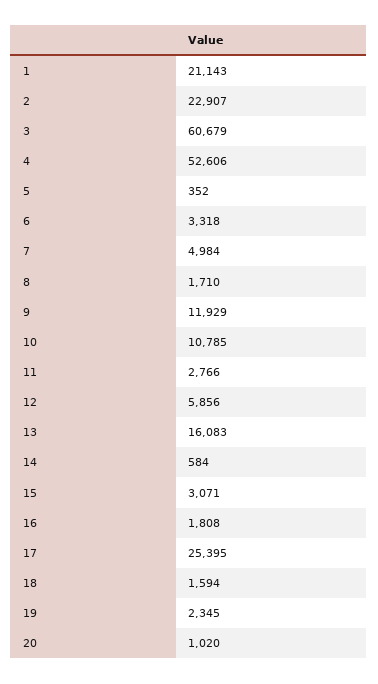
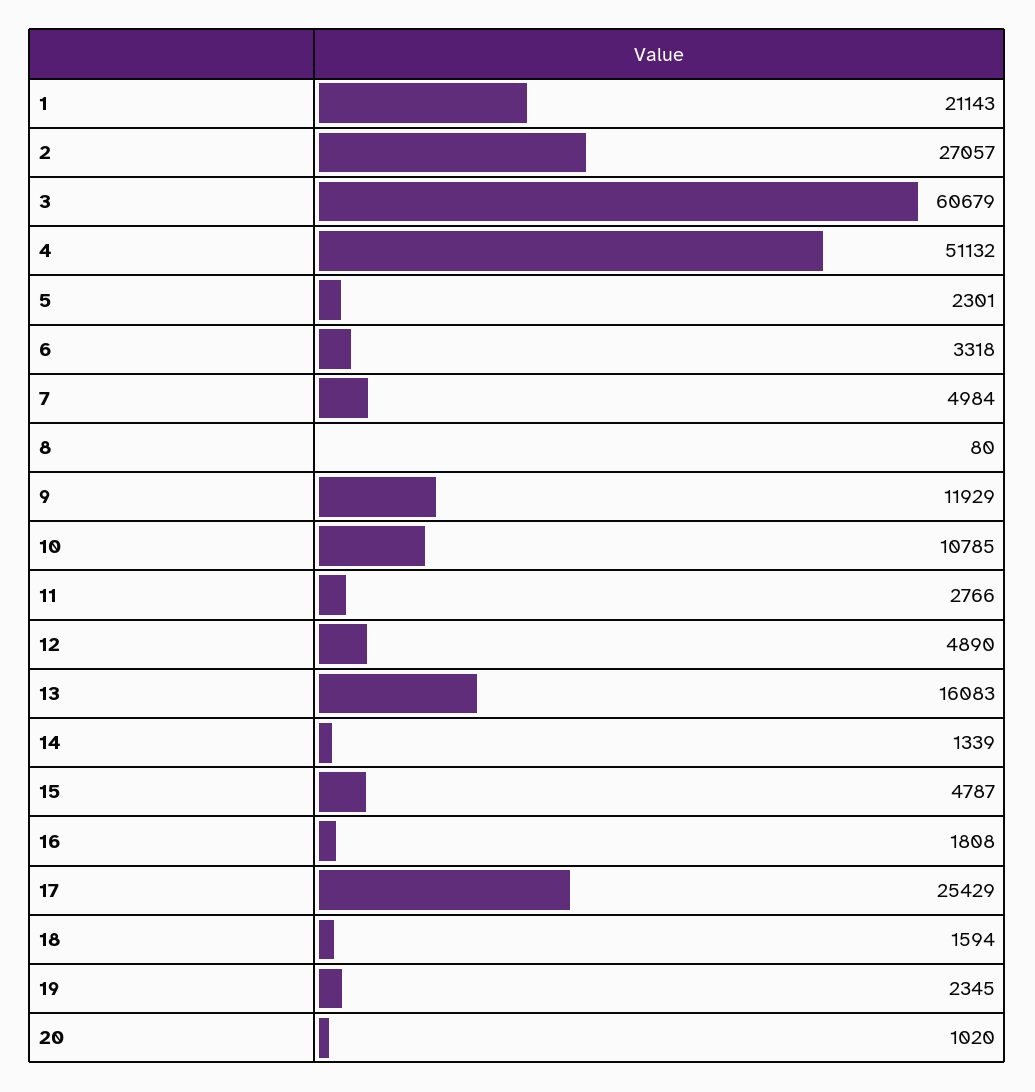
2: 22907 -> 27057
4: 52606 -> 51132
5: 352 -> 2301
8: 1710 -> 80
12: 5856 -> 4890
14: 584 -> 1339
15: 3071 -> 4787
17: 25395 -> 25429

